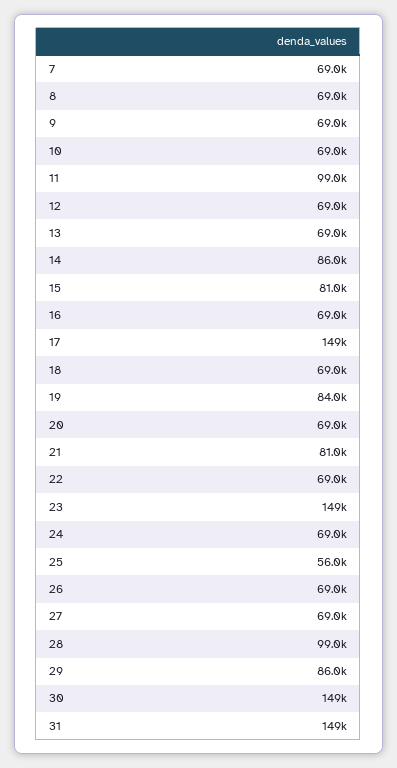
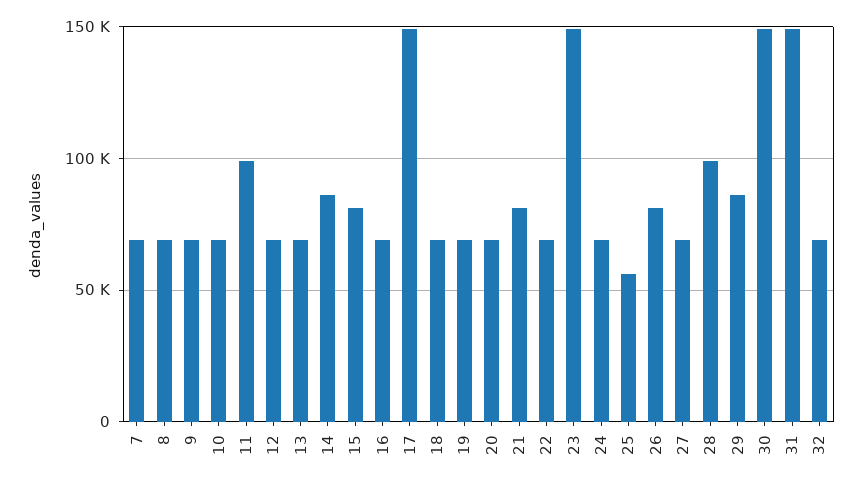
19: 84000 -> 70000
26: 69000 -> 80000
32: none -> 70000

